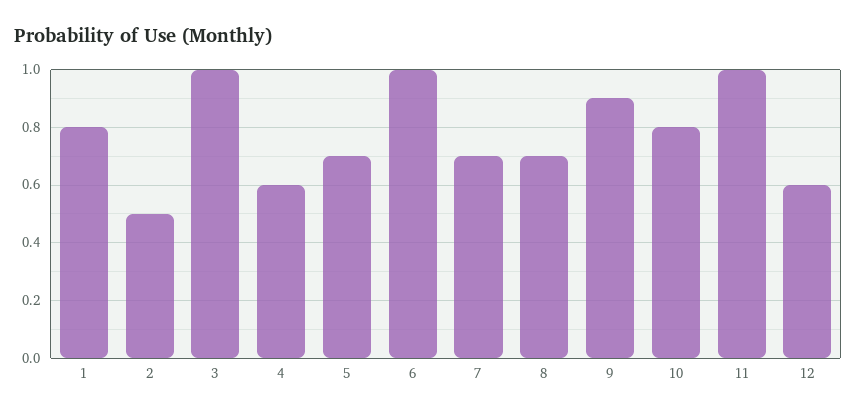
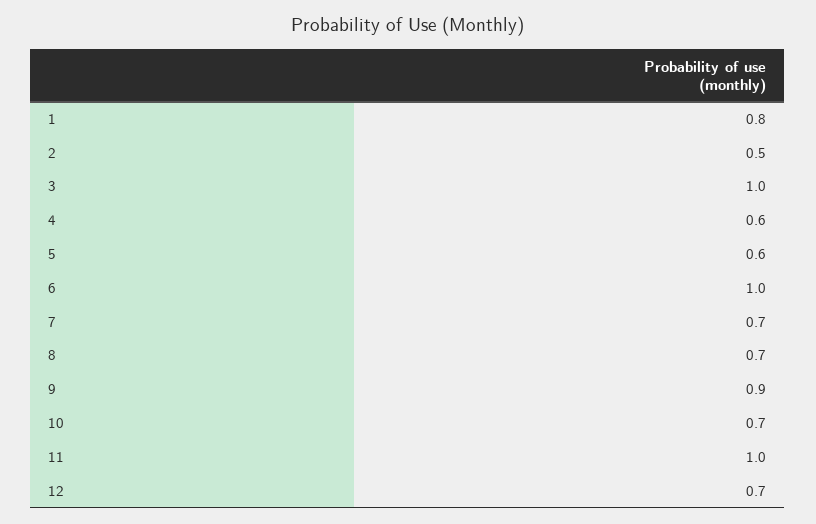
5: 0.7 -> 0.6
10: 0.8 -> 0.7
12: 0.6 -> 0.7

